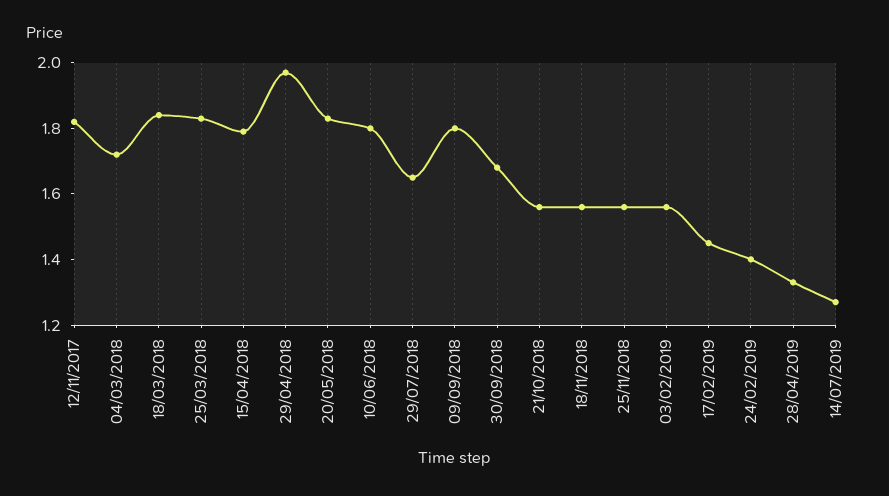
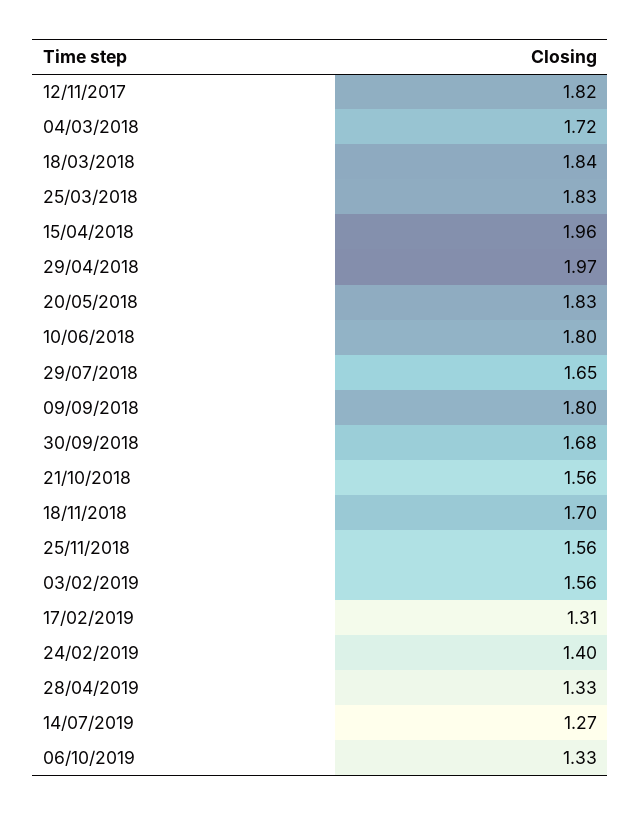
15/04/2018: 1.8 -> 1.96
18/11/2018: 1.55 -> 1.7
17/02/2019: 1.45 -> 1.31
06/10/2019: none -> 1.33

